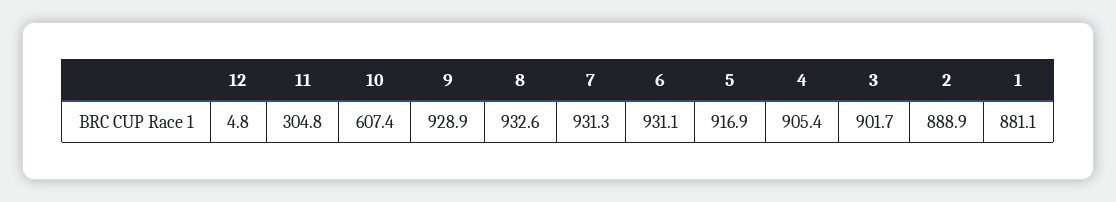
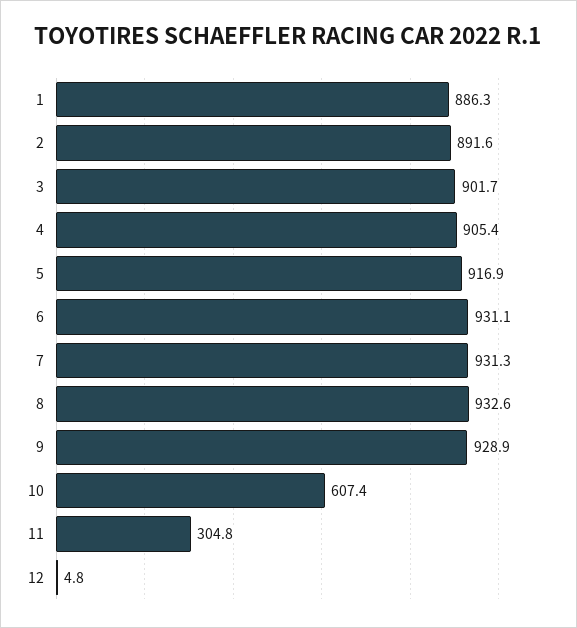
2: 888.9 -> 891.6
1: 881.1 -> 886.3

